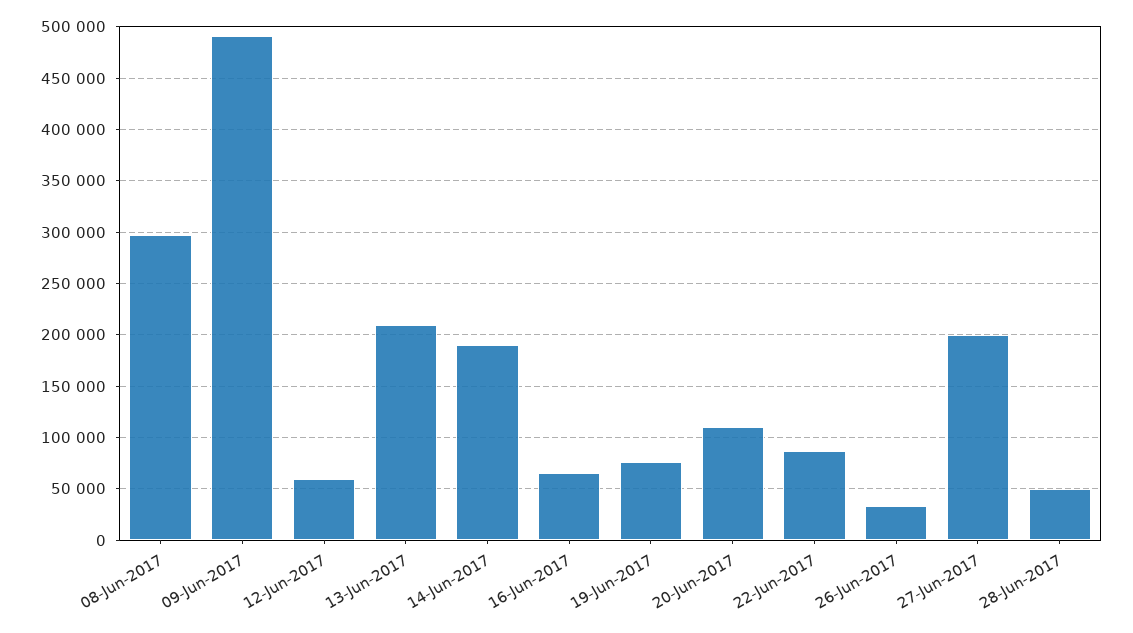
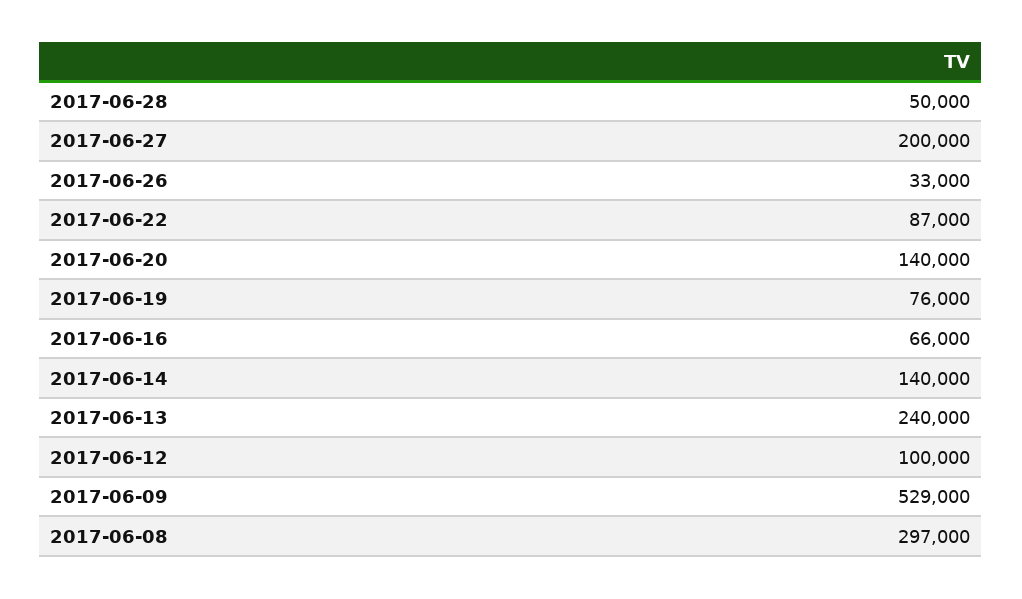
09-Jun-2017: 490000 -> 529000
12-Jun-2017: 60000 -> 100000
13-Jun-2017: 210000 -> 240000
14-Jun-2017: 190000 -> 140000
20-Jun-2017: 110000 -> 140000

